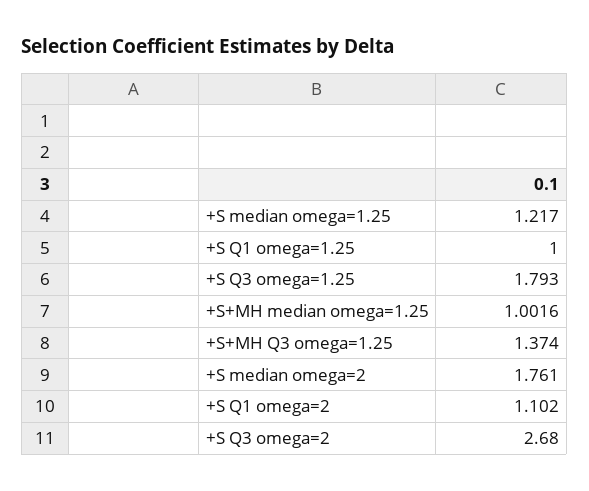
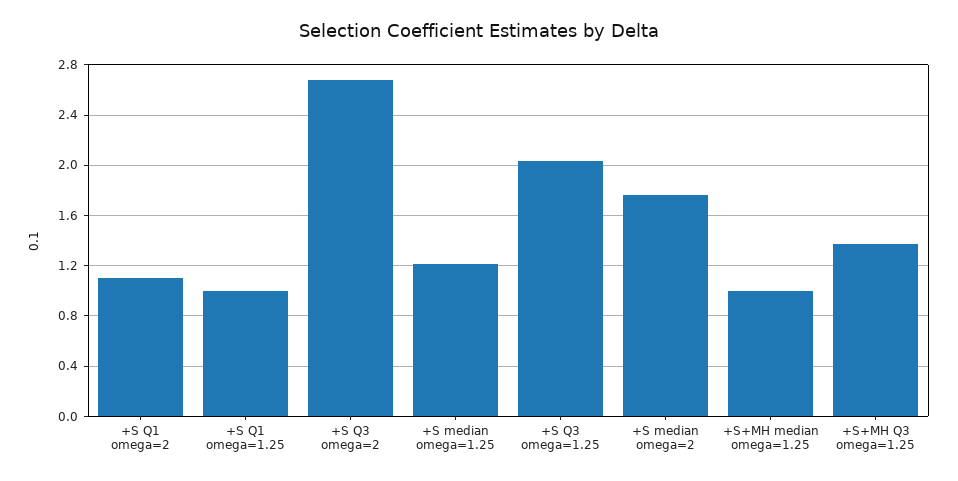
+S Q3 omega=1.25: 1.793 -> 2.05

